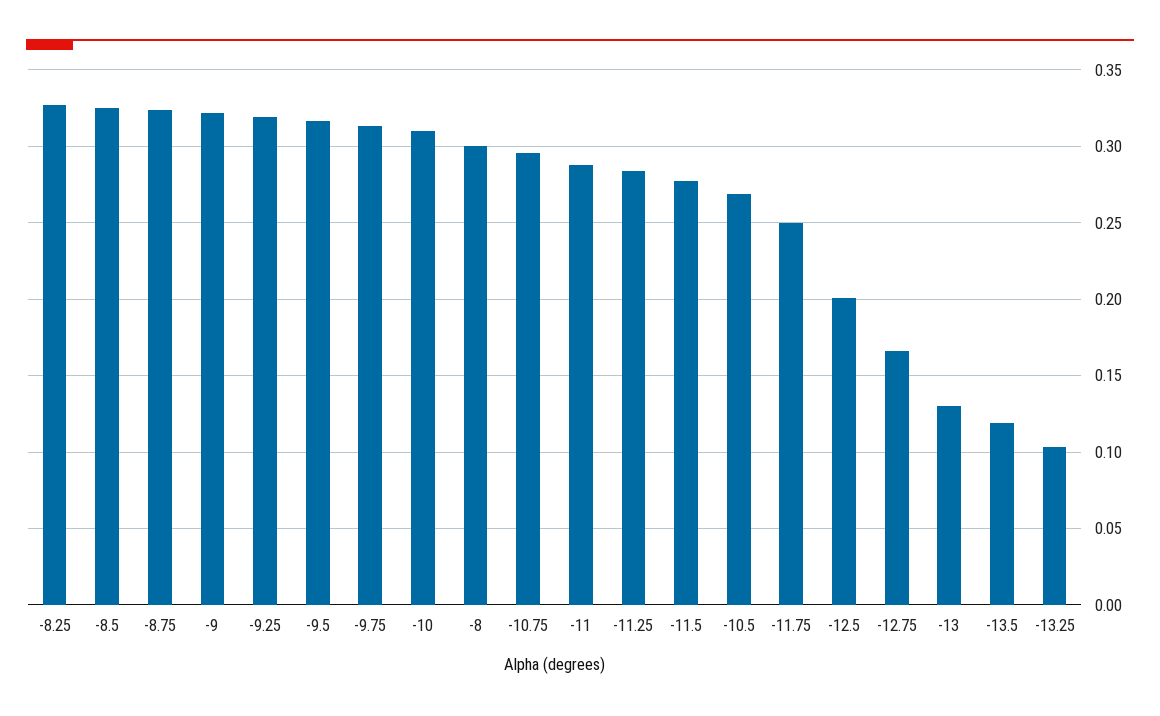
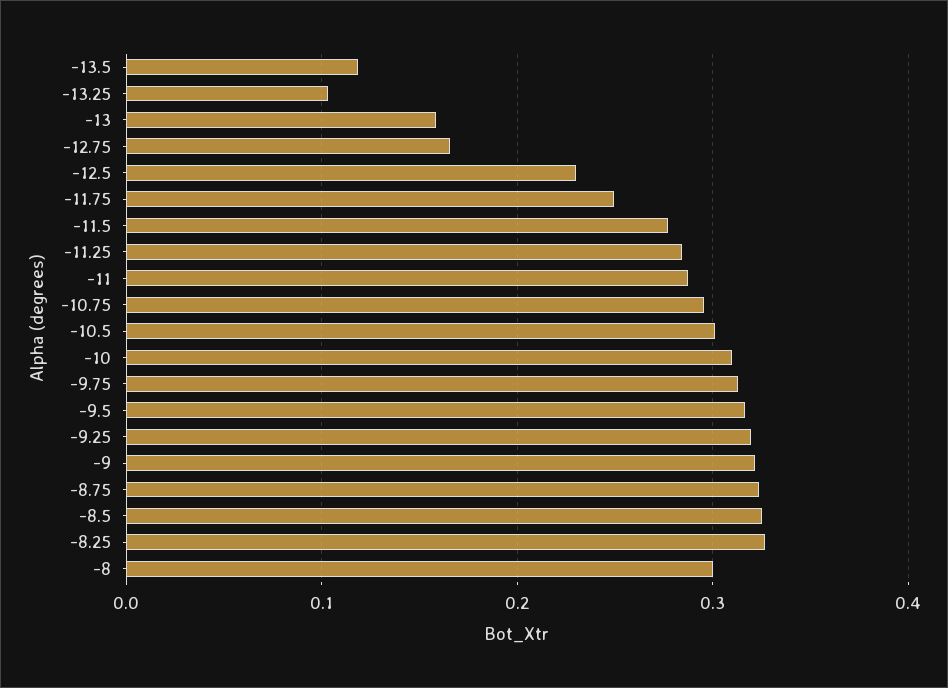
-10.5: 0.27 -> 0.3
-12.5: 0.2 -> 0.23
-13: 0.13 -> 0.16

